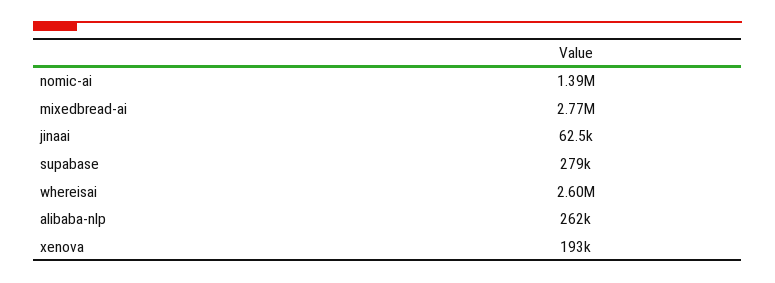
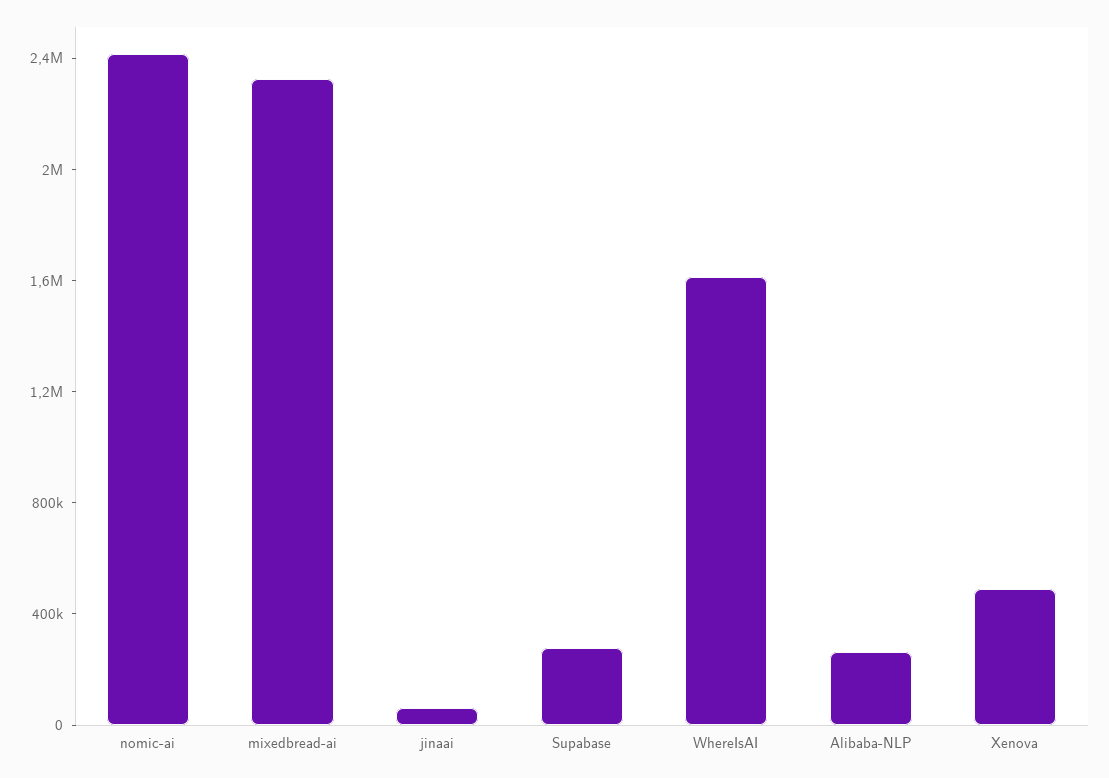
nomic-ai: 1390000 -> 2400000
mixedbread-ai: 2770000 -> 2300000
whereisai: 2600000 -> 1600000
xenova: 193000 -> 500000

